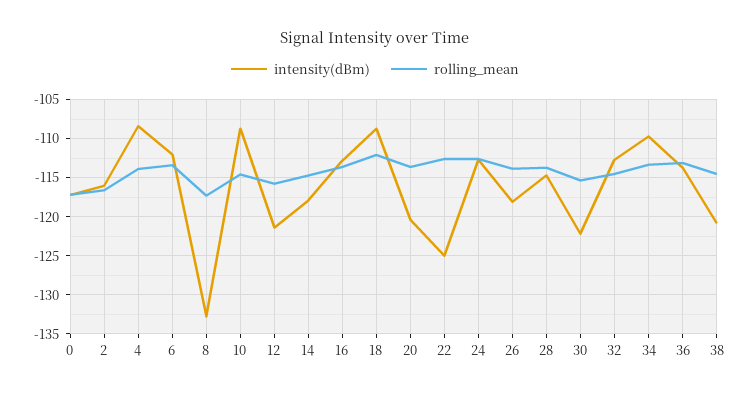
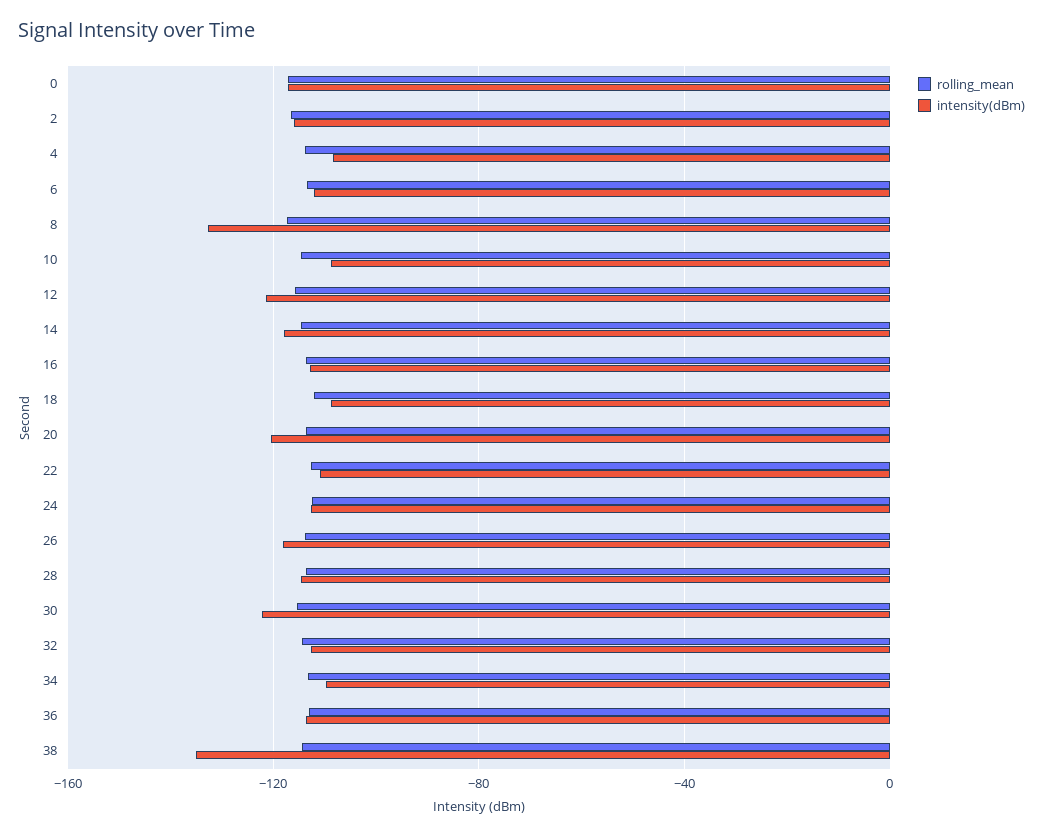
intensity(dBm), 22: -125 -> -110
intensity(dBm), 38: -121 -> -135

